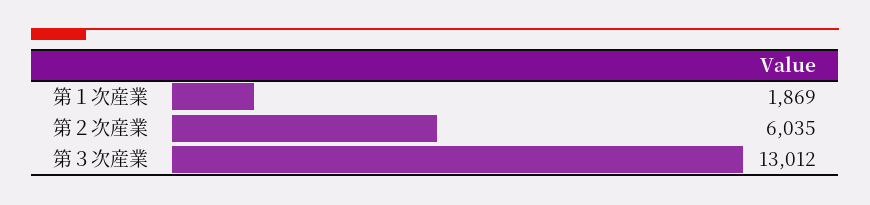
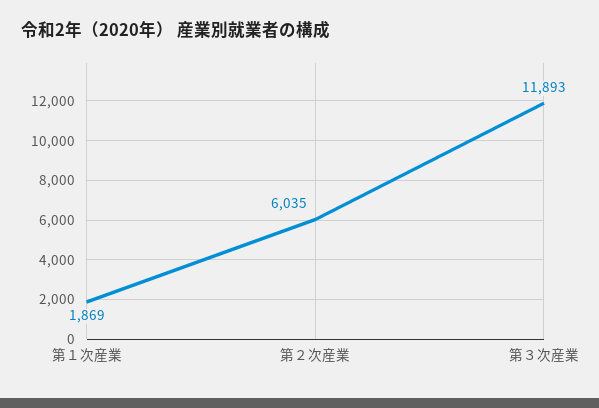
第３次産業: 13012 -> 11893

